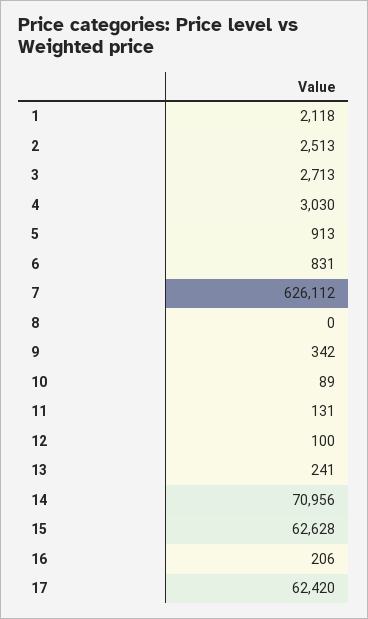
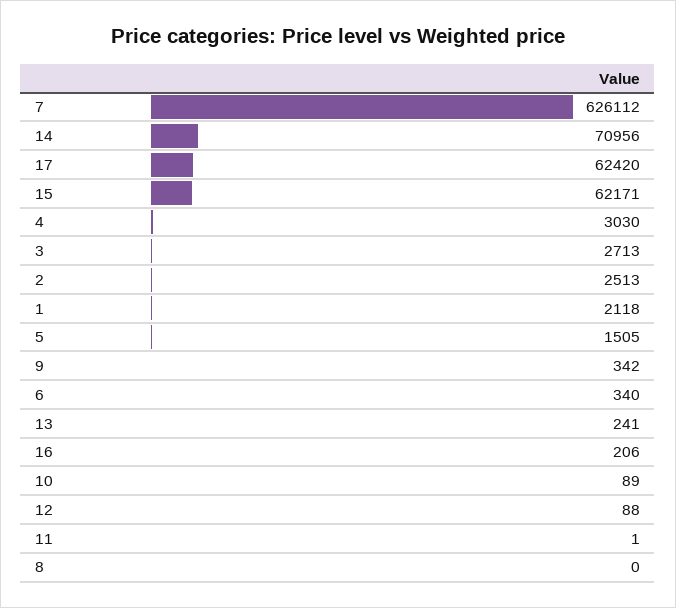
5: 913 -> 1505
6: 831 -> 340
11: 131 -> 1
12: 100 -> 88
15: 62628 -> 62171

